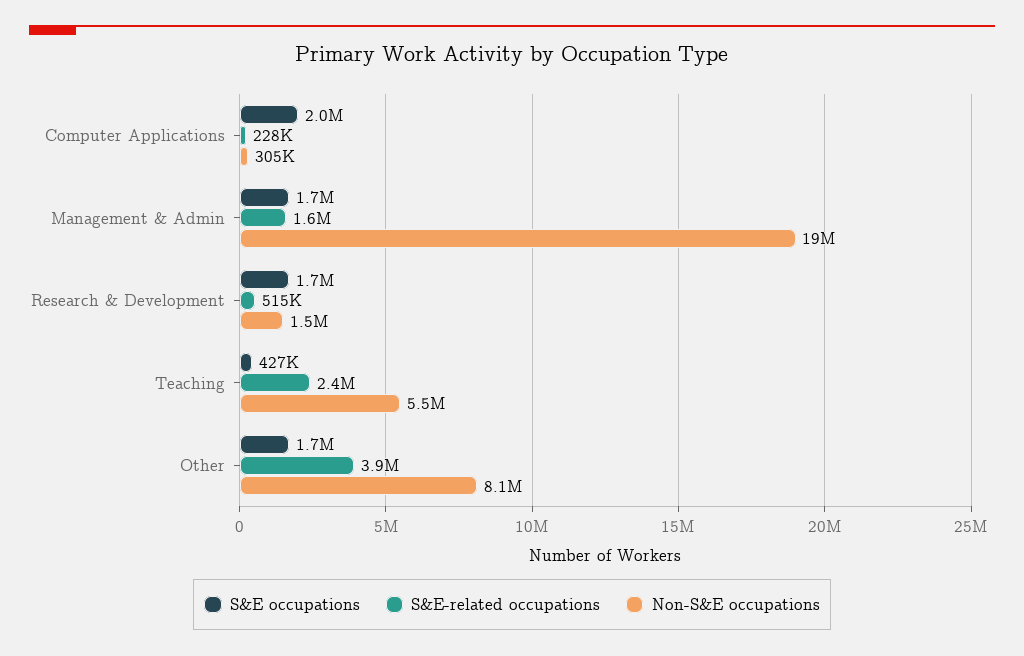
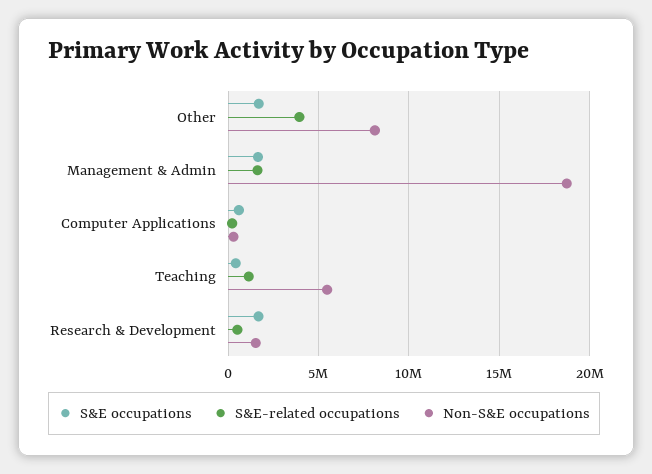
S&E occupations, Computer Applications: 2000000 -> 500000
S&E-related occupations, Teaching: 2400000 -> 1000000

